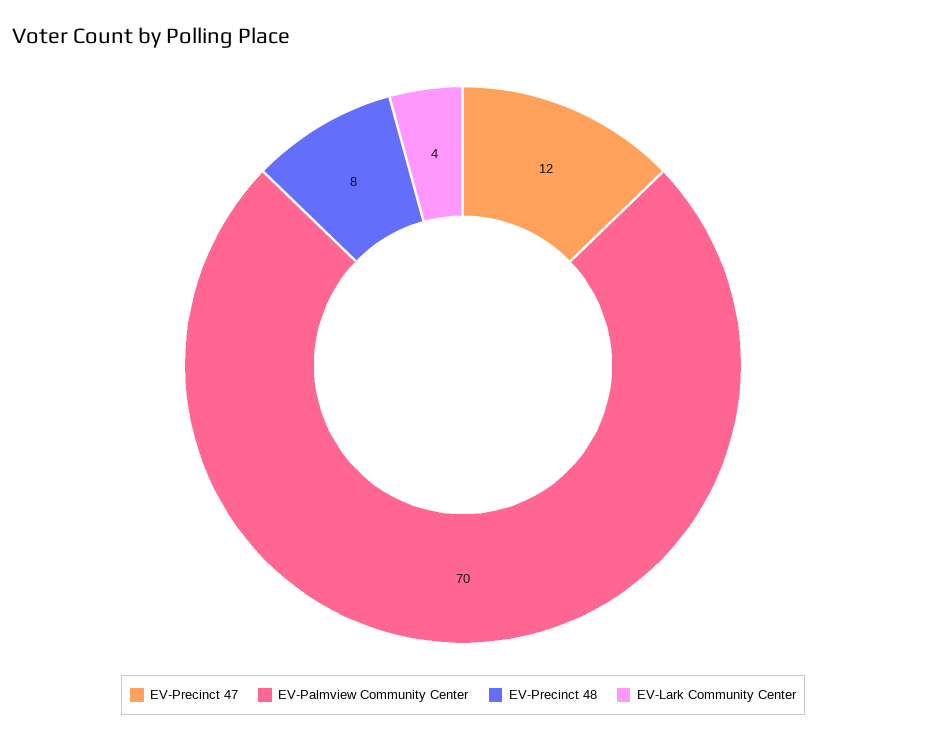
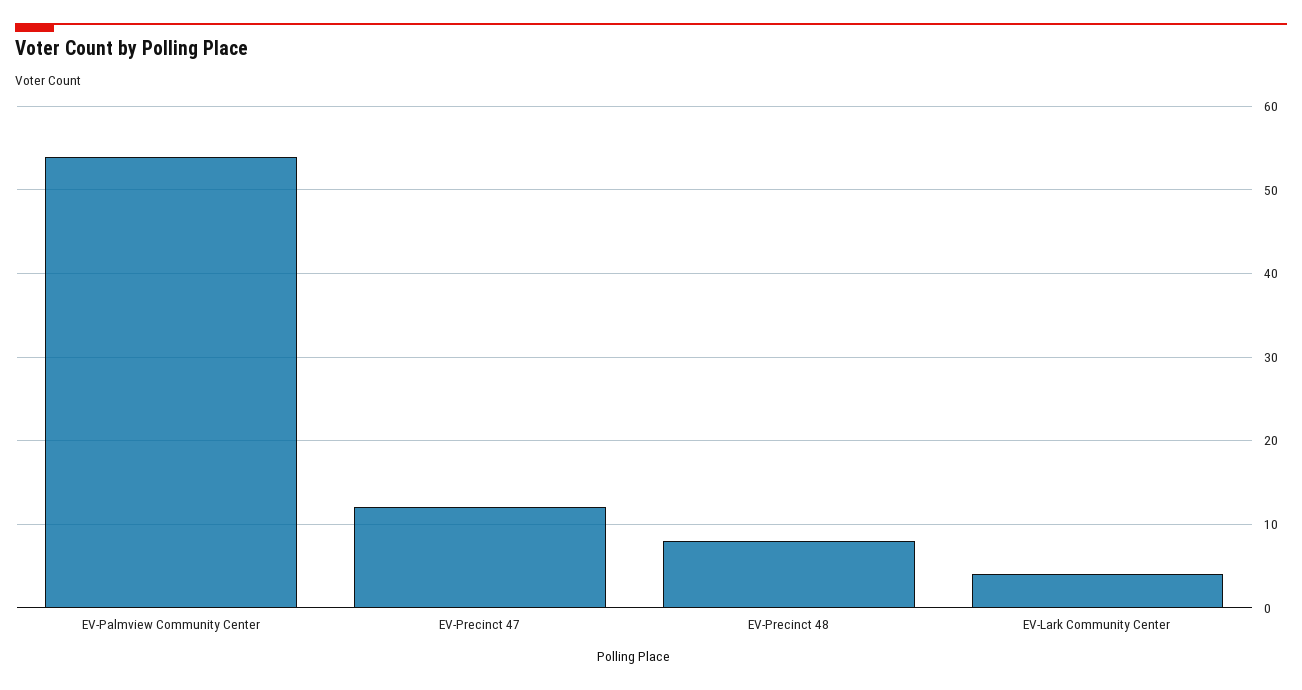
EV-Palmview Community Center: 70 -> 54

